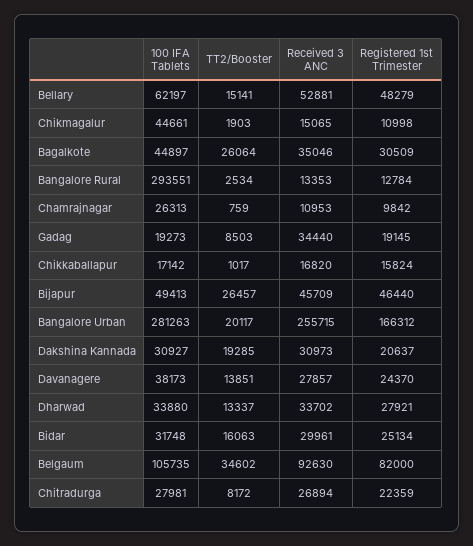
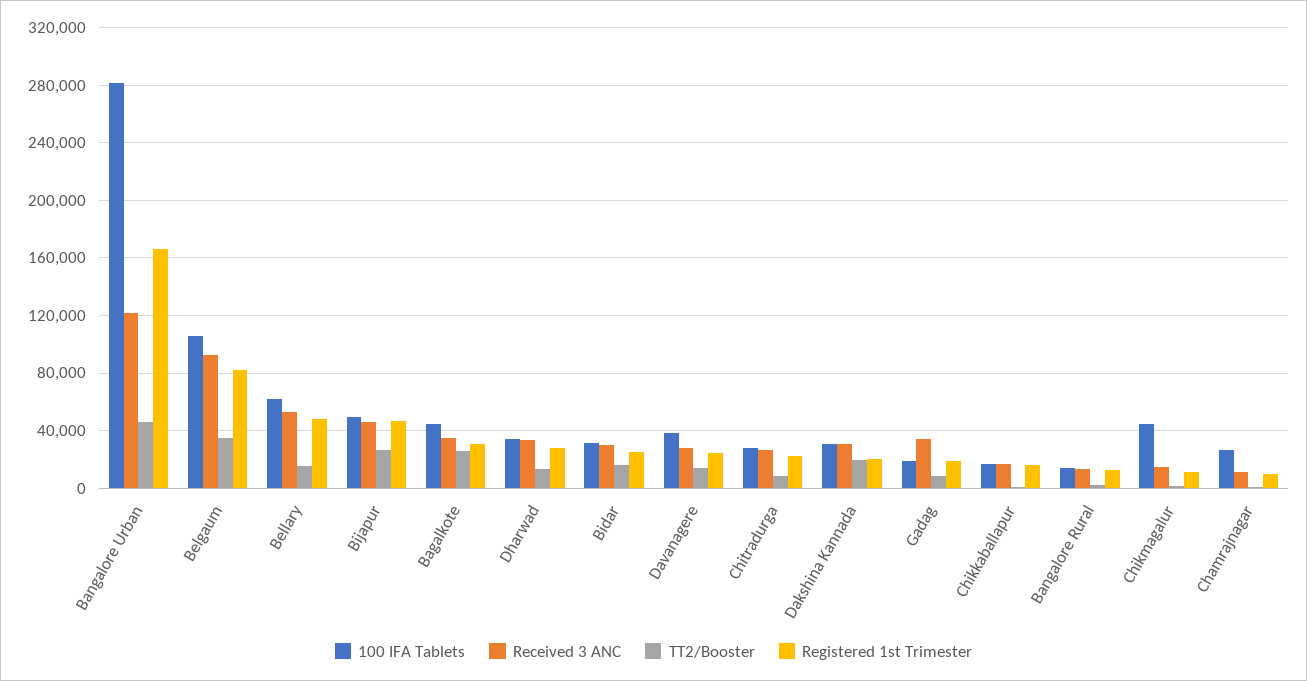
100 IFA Tablets, Bangalore Rural: 293551 -> 15000
TT2/Booster, Bangalore Urban: 20117 -> 45000
Received 3 ANC, Bangalore Urban: 255715 -> 120000

